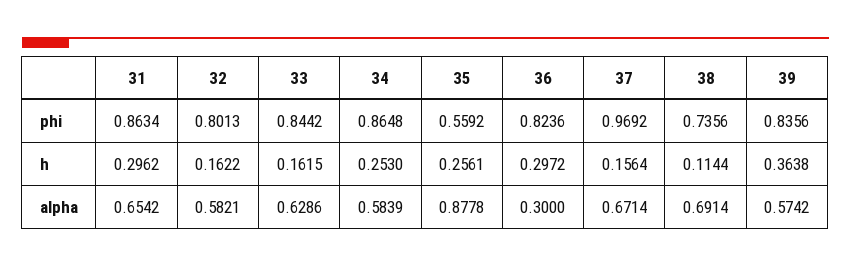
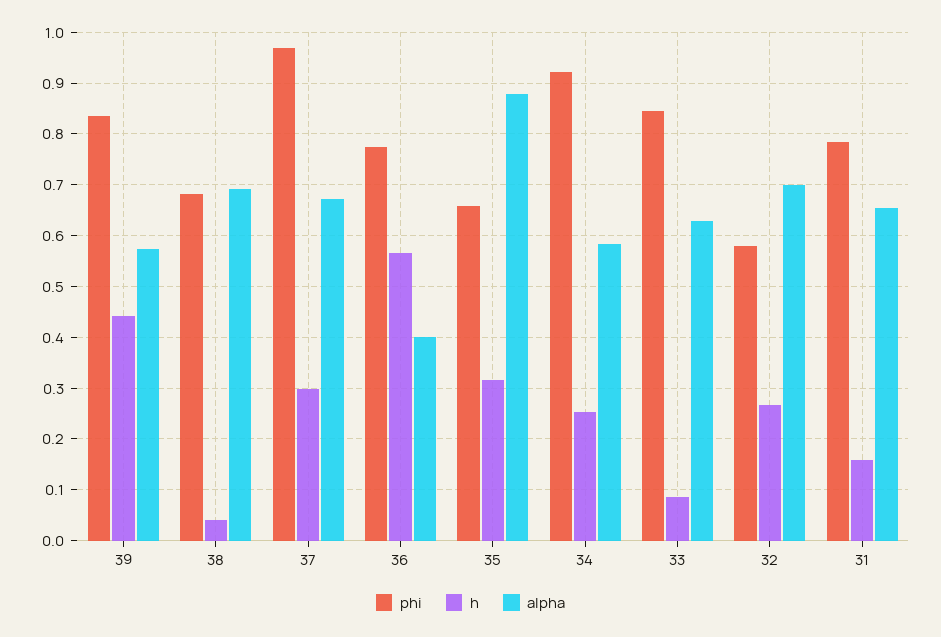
phi, 31: 0.8634 -> 0.78
phi, 32: 0.8013 -> 0.58
phi, 34: 0.8648 -> 0.92
phi, 35: 0.5592 -> 0.66
phi, 36: 0.8236 -> 0.78
phi, 38: 0.7356 -> 0.68
h, 31: 0.2962 -> 0.16
h, 32: 0.1622 -> 0.26
h, 33: 0.1615 -> 0.08
h, 35: 0.2561 -> 0.32
h, 36: 0.2972 -> 0.56
h, 37: 0.1564 -> 0.3
h, 38: 0.1144 -> 0.04
h, 39: 0.3638 -> 0.44
alpha, 32: 0.5821 -> 0.7
alpha, 36: 0.3 -> 0.4

